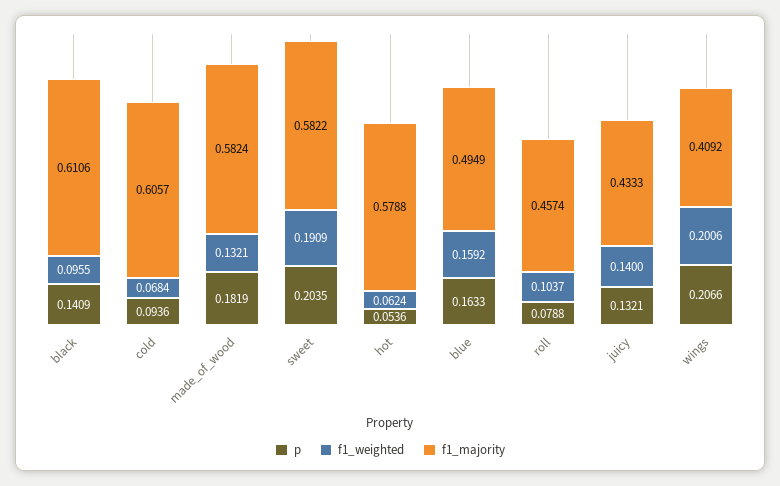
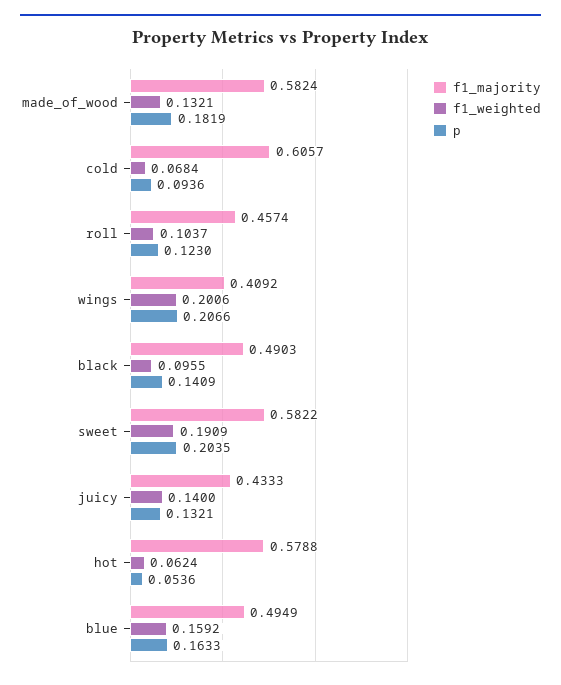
f1_majority, black: 0.6106 -> 0.4903
p, roll: 0.0788 -> 0.123

